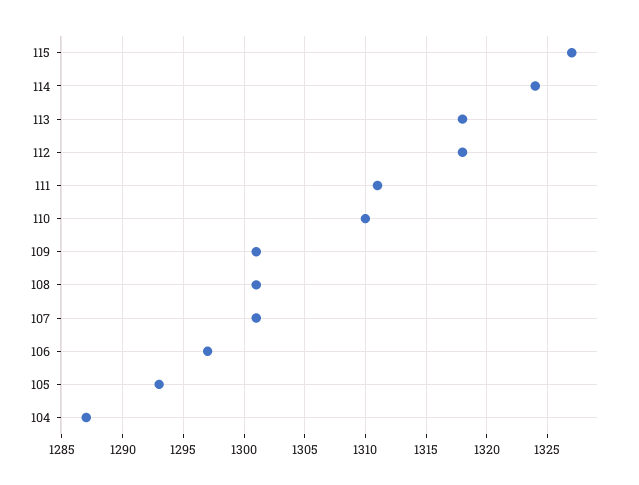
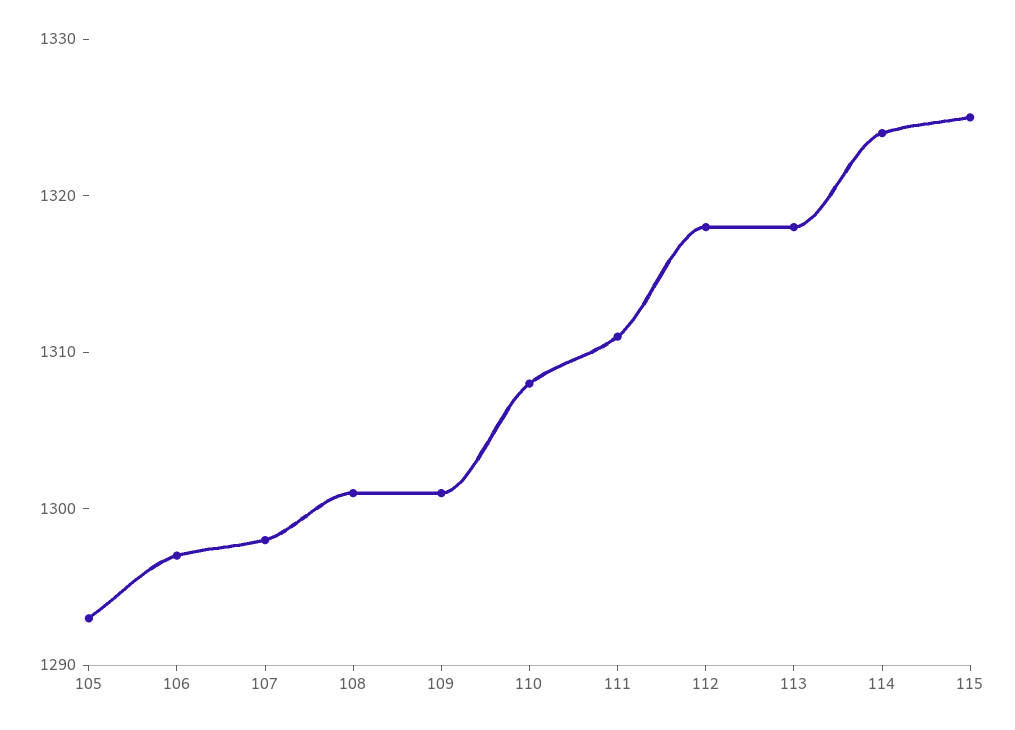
115: 1327 -> 1325
110: 1310 -> 1308
107: 1301 -> 1298
104: 1287 -> none

